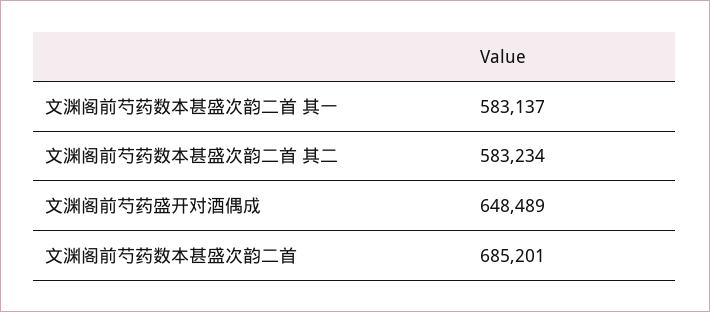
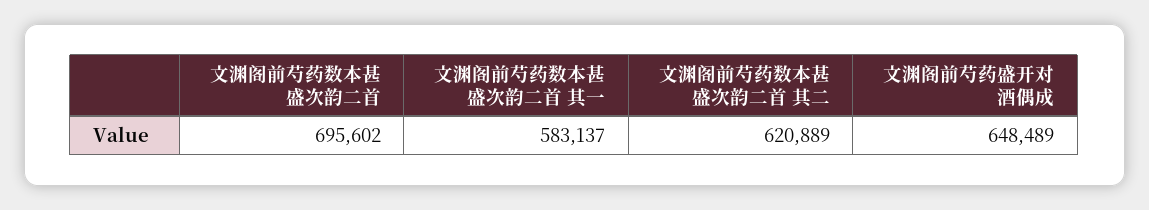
文渊阁前芍药数本甚盛次韵二首 其二: 583234 -> 620889
文渊阁前芍药数本甚盛次韵二首: 685201 -> 695602

